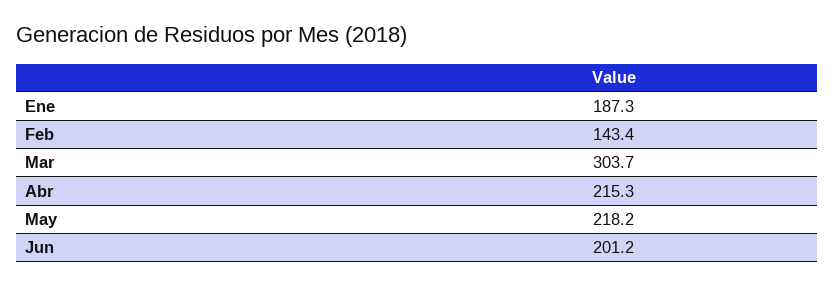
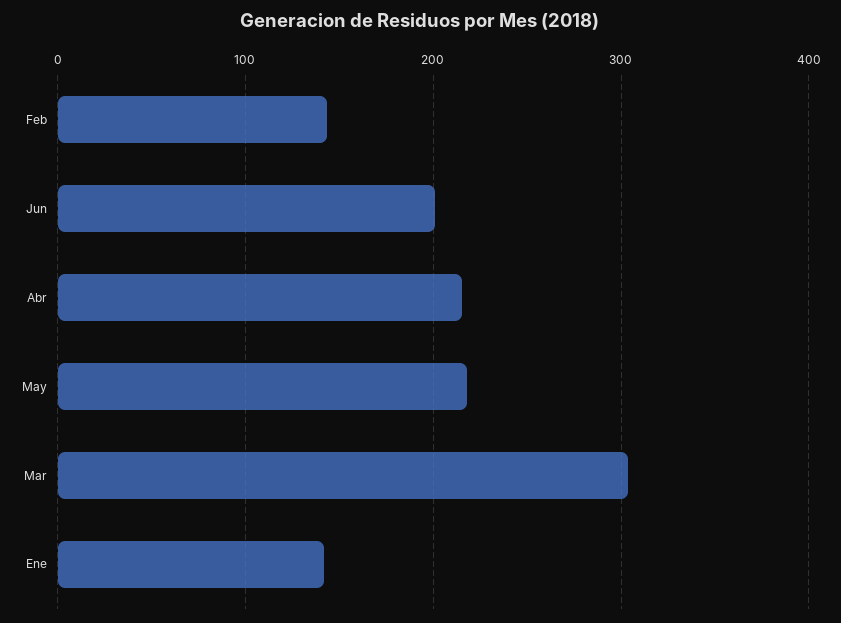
Ene: 187.3 -> 140

